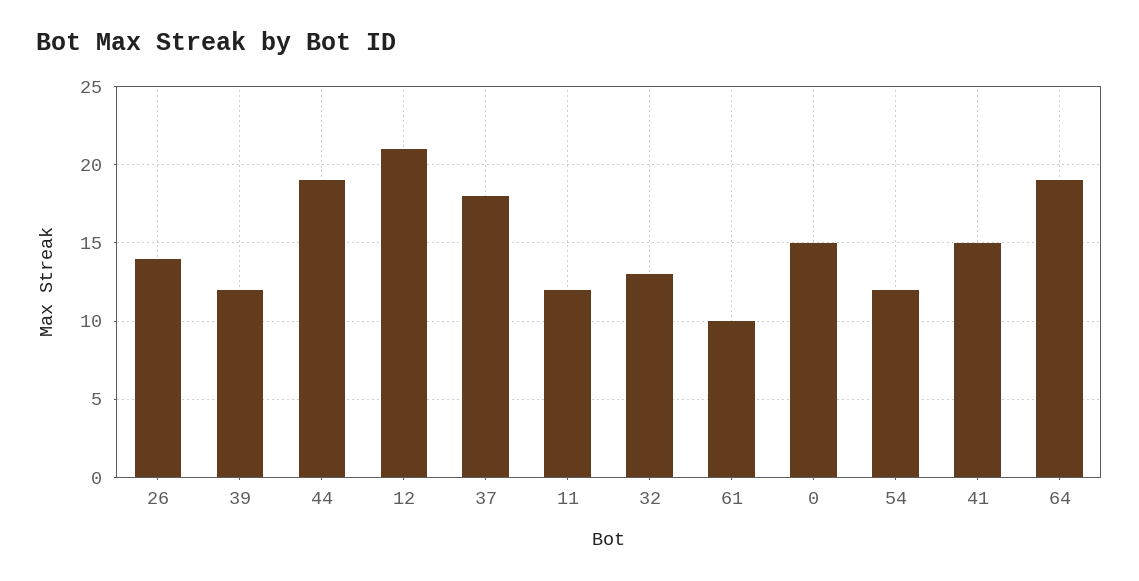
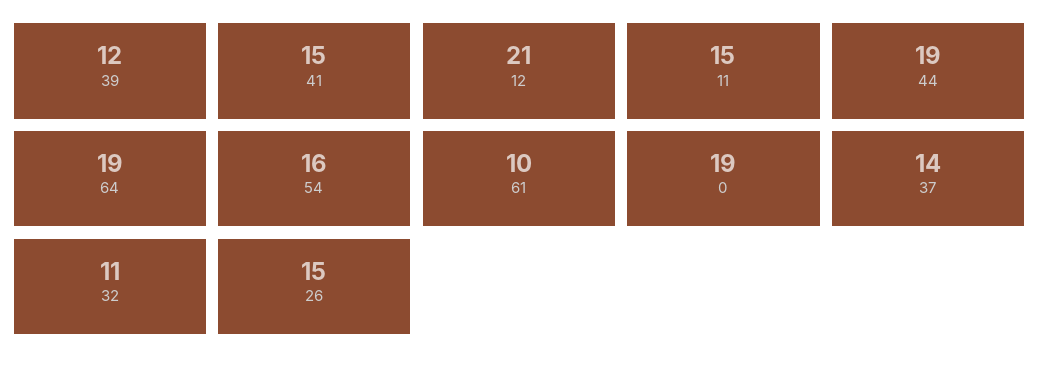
26: 14 -> 15
37: 18 -> 14
11: 12 -> 15
32: 13 -> 11
0: 15 -> 19
54: 12 -> 16

